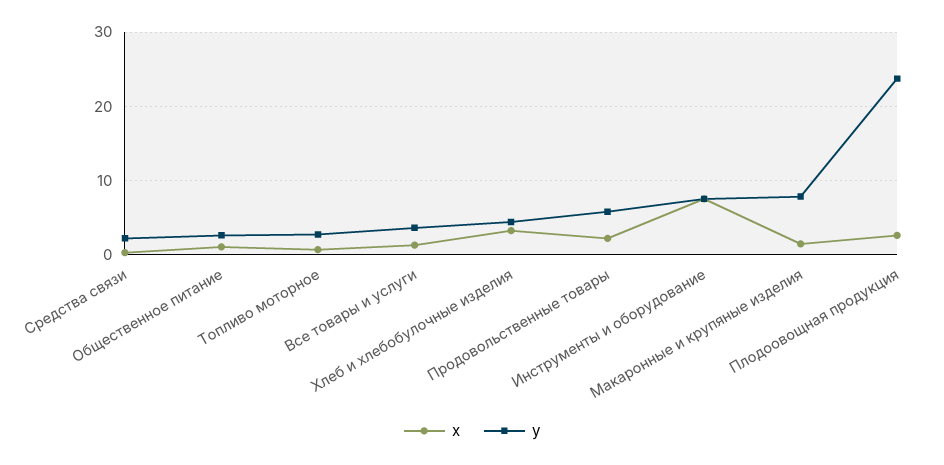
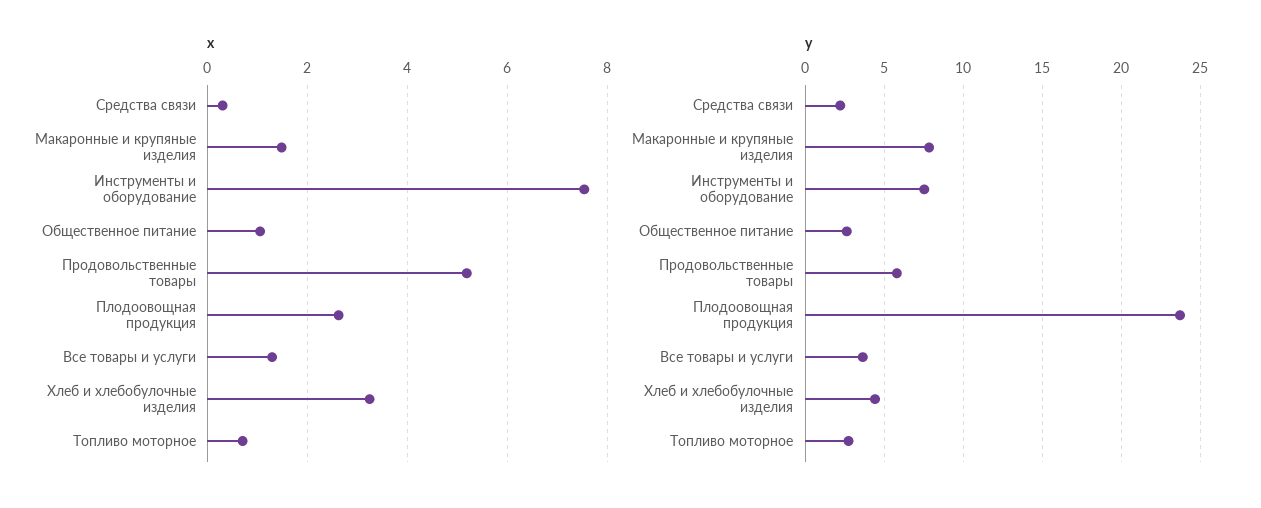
x, Продовольственные товары: 2 -> 5.2

